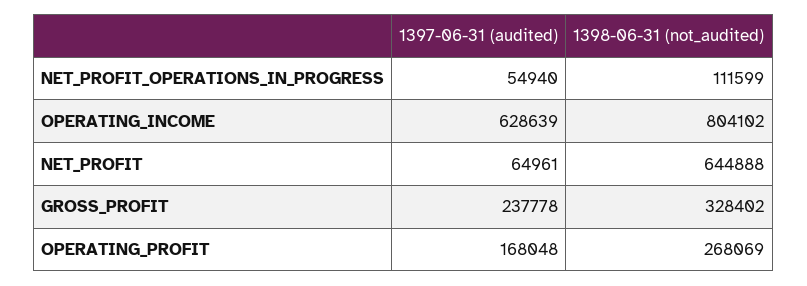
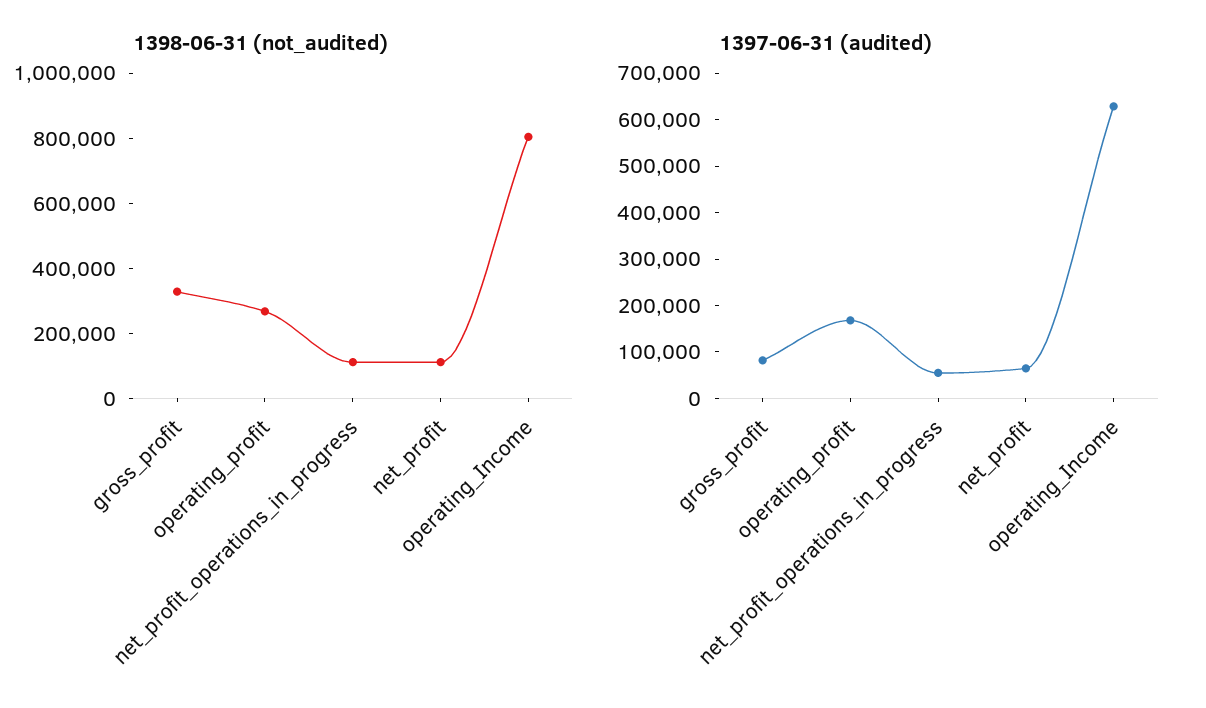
1398-06-31 (not_audited), NET_PROFIT: 644888 -> 100000
1397-06-31 (audited), GROSS_PROFIT: 237778 -> 80000

